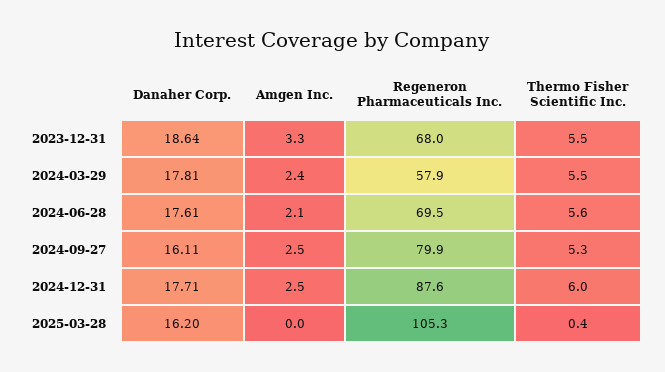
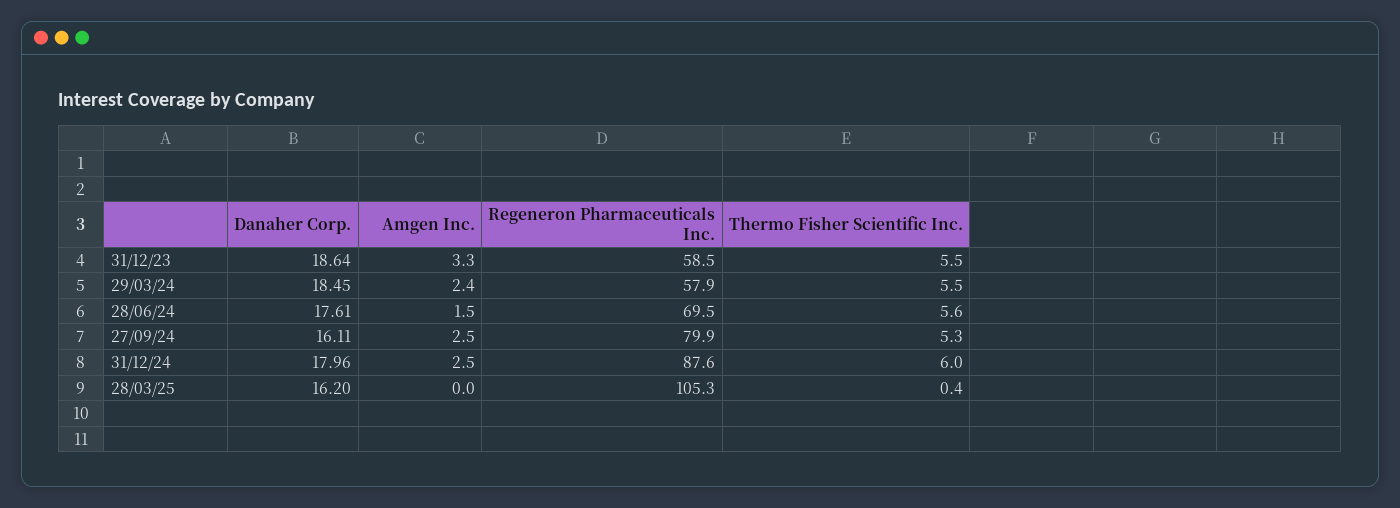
Regeneron Pharmaceuticals Inc., 2023-12-31: 68 -> 58.5
Danaher Corp., 2024-03-29: 17.81 -> 18.45
Amgen Inc., 2024-06-28: 2.1 -> 1.5
Danaher Corp., 2024-12-31: 17.71 -> 17.96

